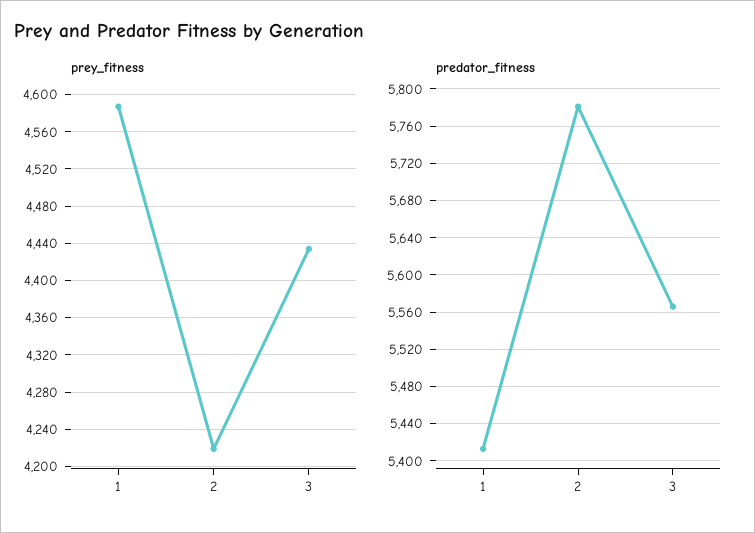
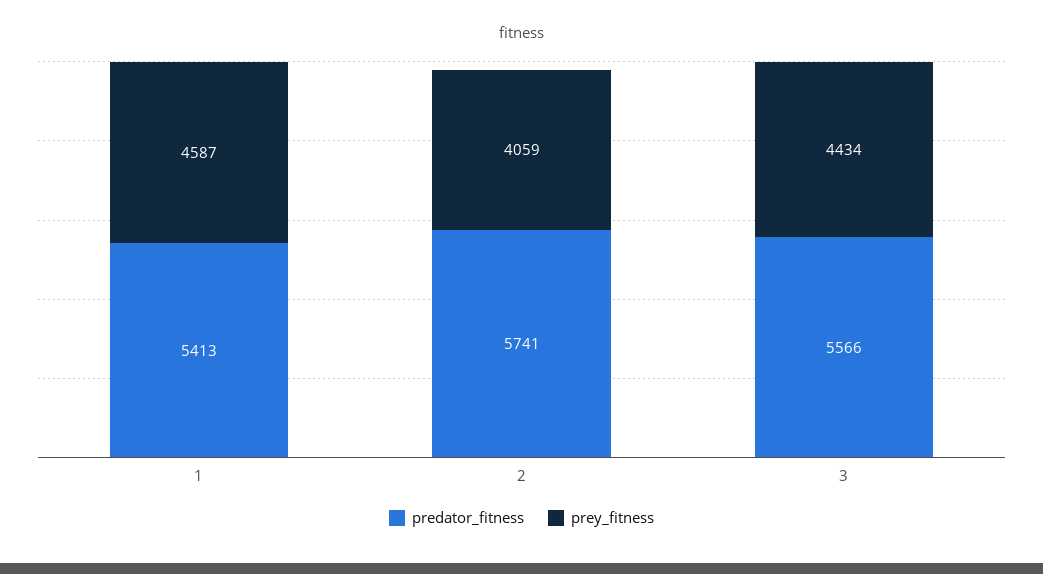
prey_fitness, 2: 4220 -> 4059
predator_fitness, 2: 5780 -> 5741

